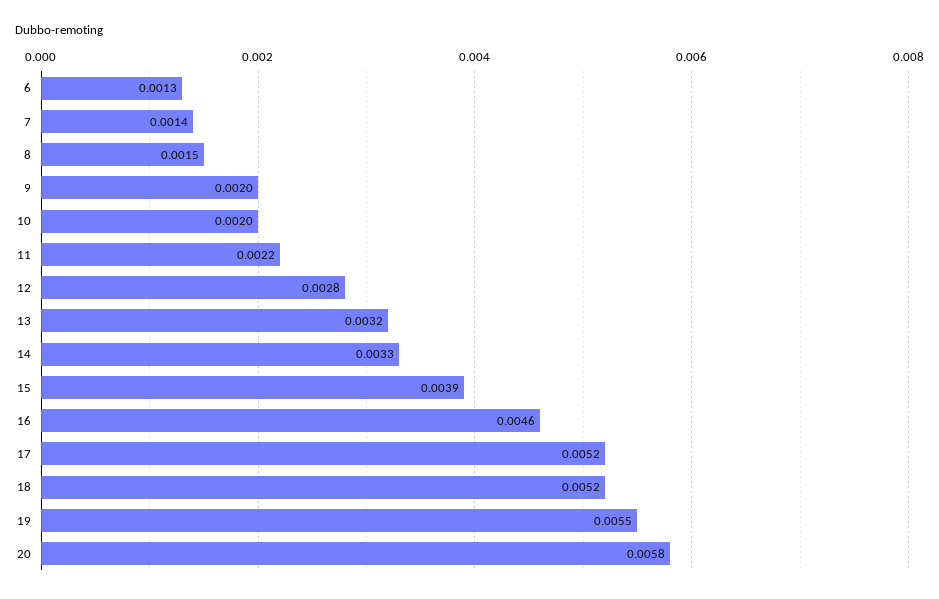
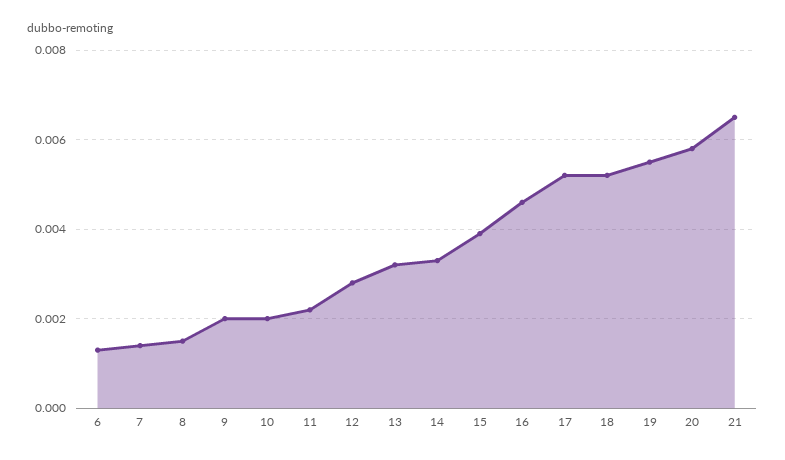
21: none -> 0.0065

